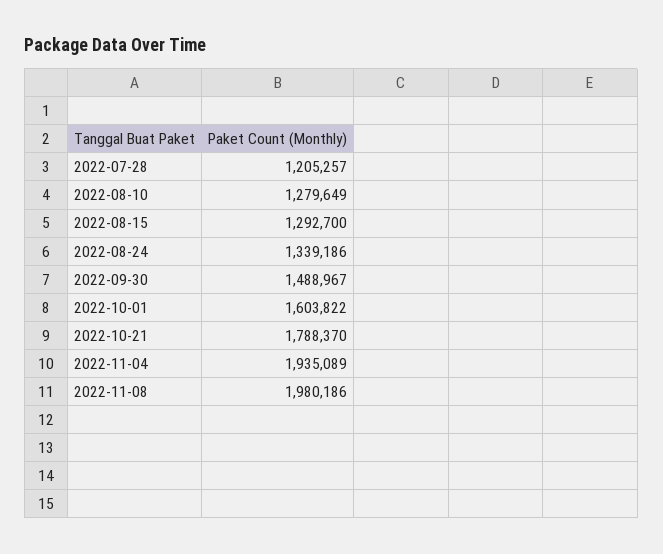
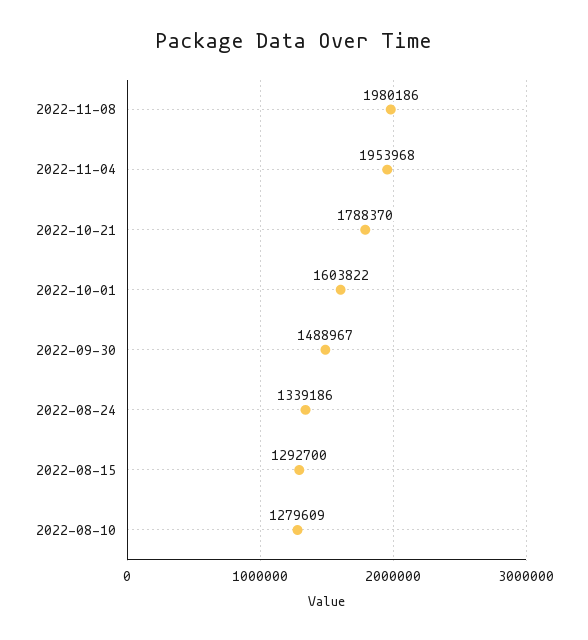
2022-07-28: 1205257 -> none
2022-08-10: 1279649 -> 1279609
2022-11-04: 1935089 -> 1953968

